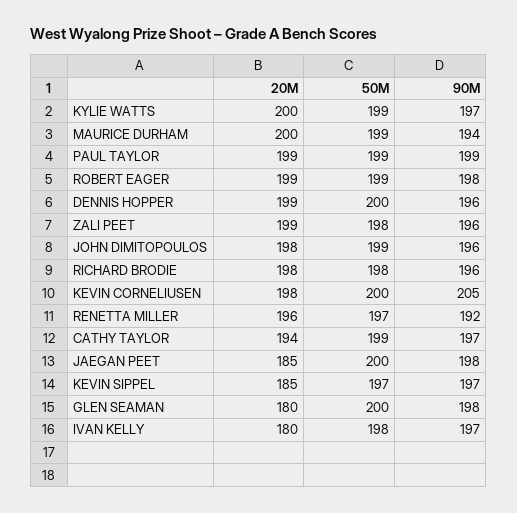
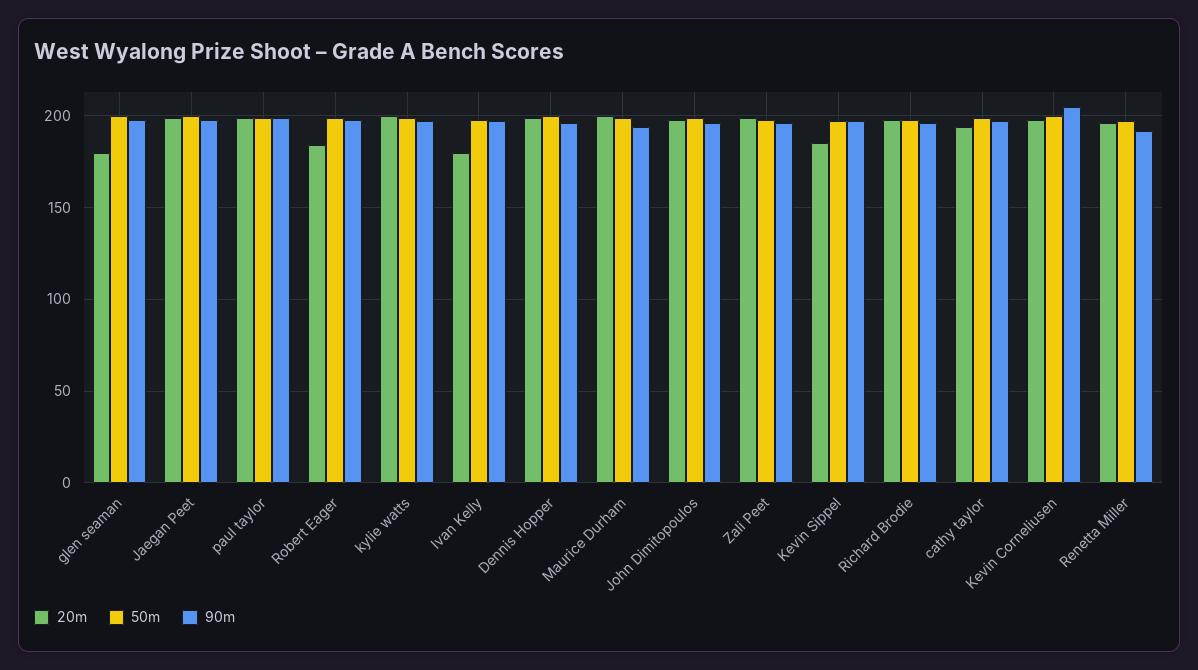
20M, ROBERT EAGER: 199 -> 185
20M, JAEGAN PEET: 185 -> 200

